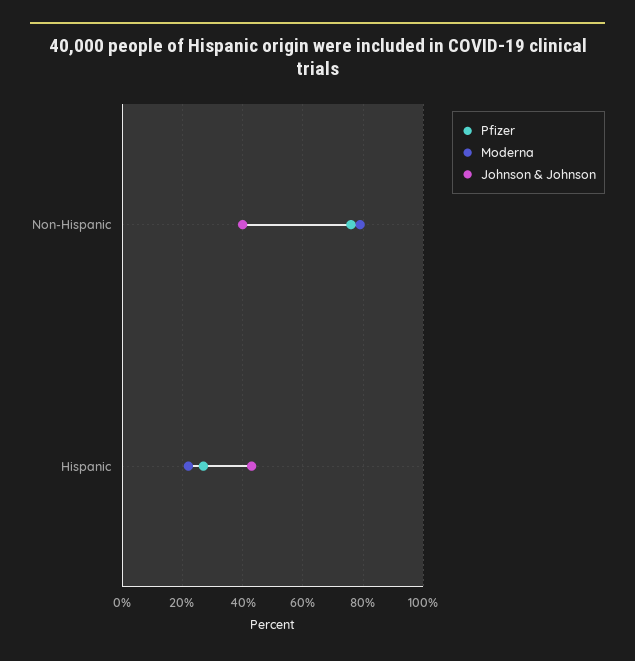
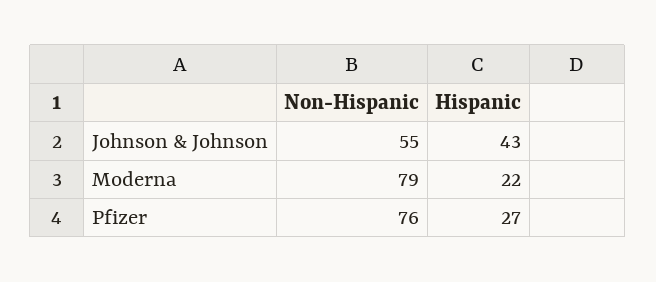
Johnson & Johnson, Non-Hispanic: 40 -> 55

